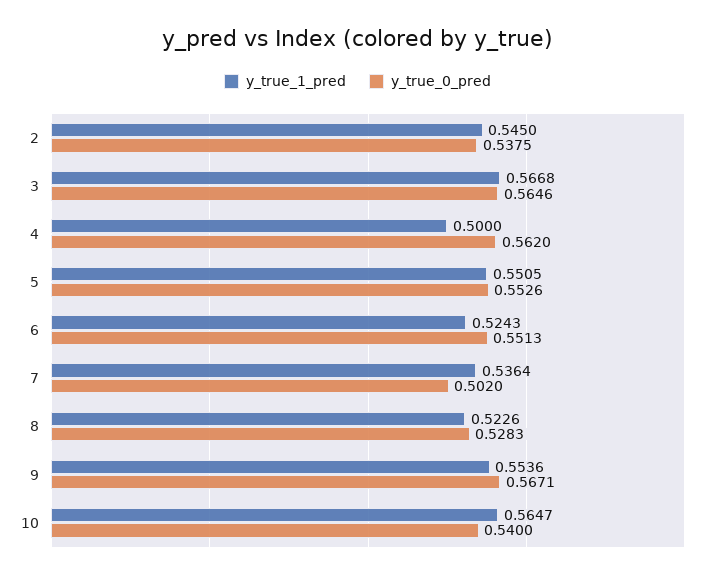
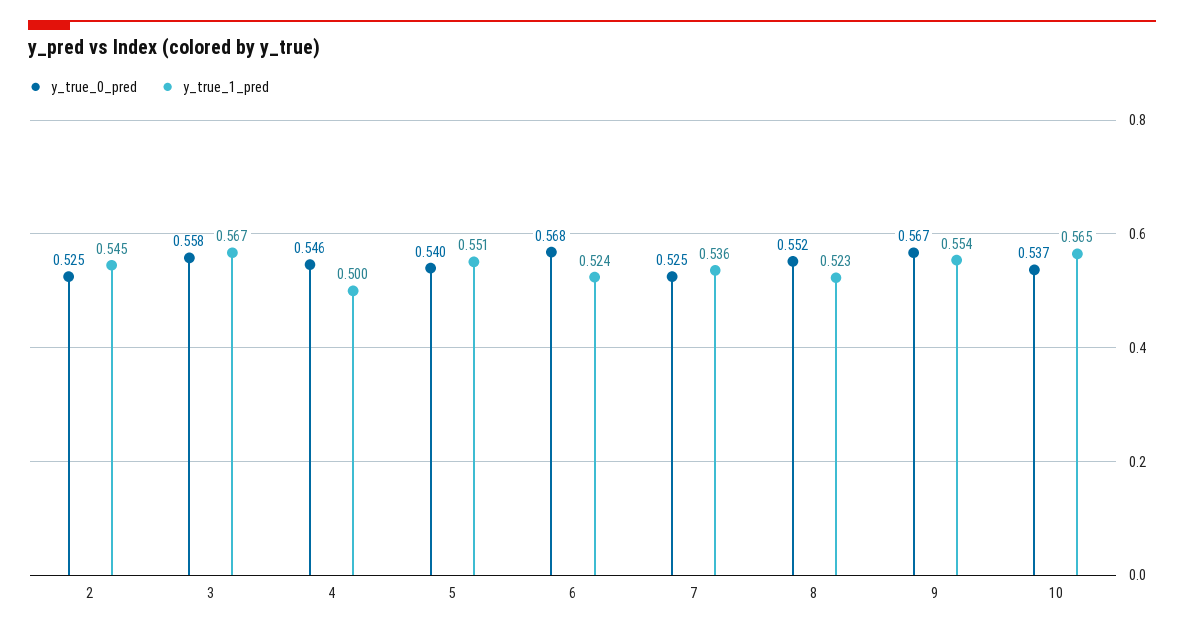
y_true_0_pred, 2: 0.5375 -> 0.525
y_true_0_pred, 3: 0.5646 -> 0.558
y_true_0_pred, 4: 0.562 -> 0.546
y_true_0_pred, 5: 0.5526 -> 0.54
y_true_0_pred, 6: 0.5513 -> 0.568
y_true_0_pred, 7: 0.502 -> 0.525
y_true_0_pred, 8: 0.5283 -> 0.552
y_true_0_pred, 10: 0.54 -> 0.537

